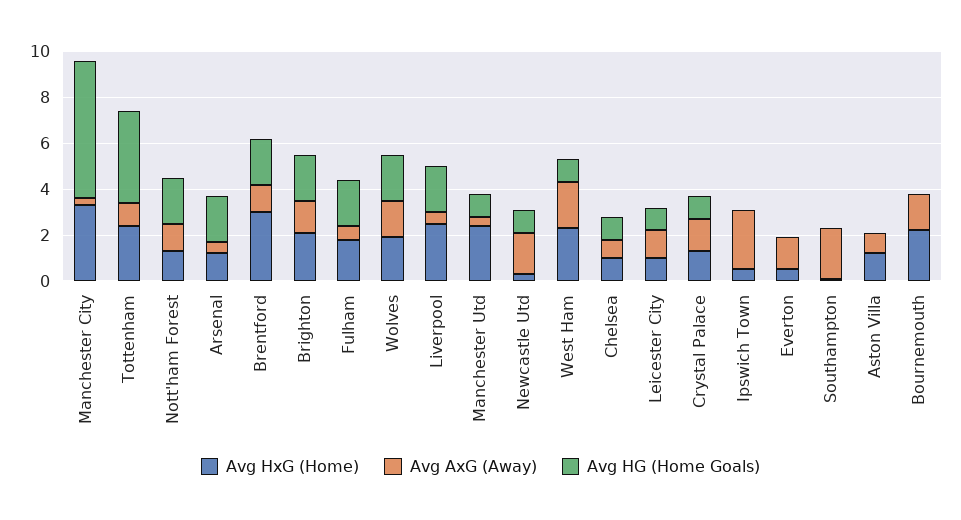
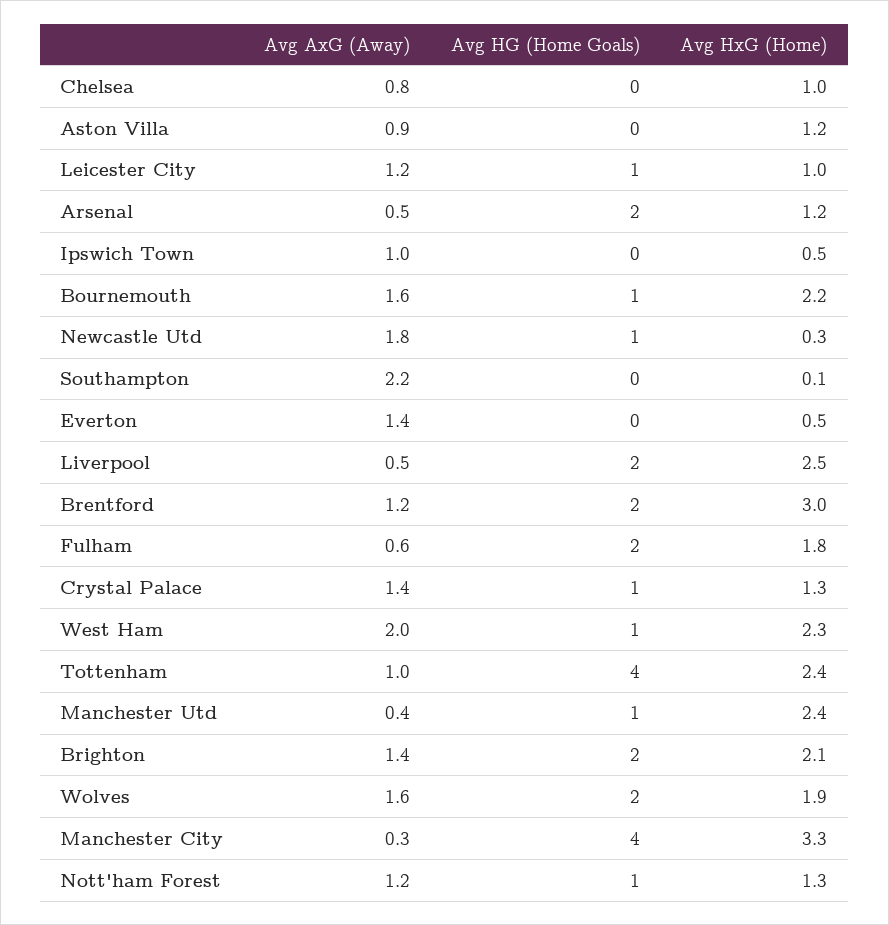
Avg HG (Home Goals), Manchester City: 6 -> 4
Avg HG (Home Goals), Nott'ham Forest: 2 -> 1
Avg HG (Home Goals), Chelsea: 1 -> 0
Avg AxG (Away), Ipswich Town: 2.5 -> 1
Avg HG (Home Goals), Bournemouth: 0 -> 1

